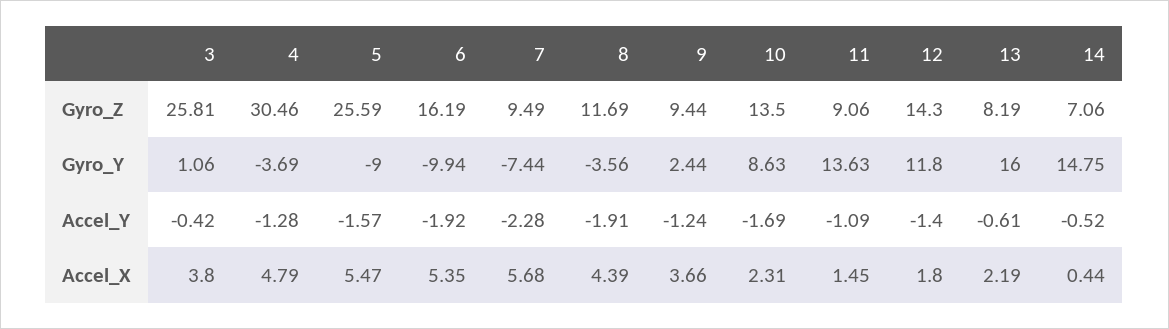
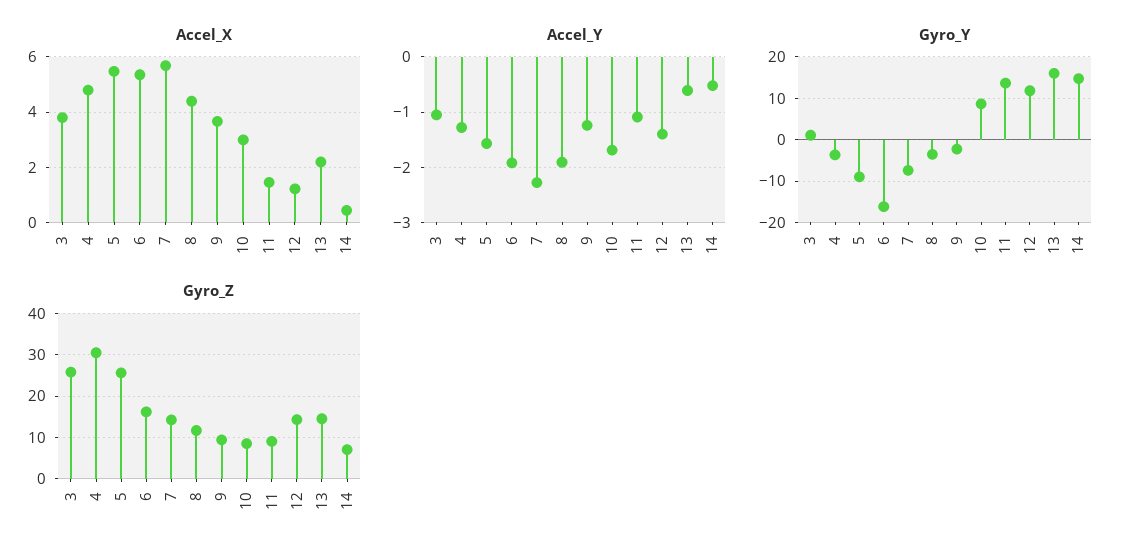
Gyro_Z, 7: 9.49 -> 14
Gyro_Z, 10: 13.5 -> 8
Gyro_Z, 13: 8.19 -> 14
Gyro_Y, 6: -9.94 -> -16
Gyro_Y, 9: 2.44 -> -2
Accel_Y, 3: -0.42 -> -1
Accel_X, 10: 2.31 -> 3
Accel_X, 12: 1.8 -> 1.25

